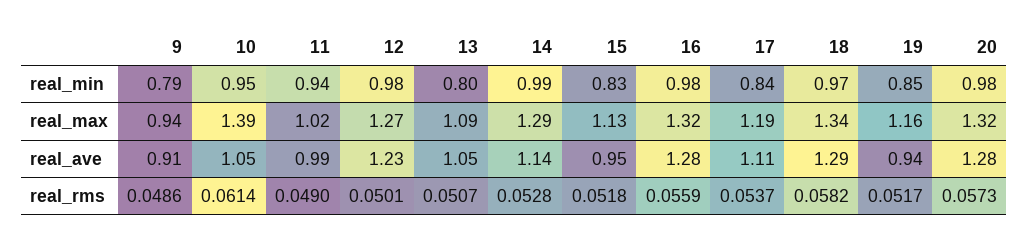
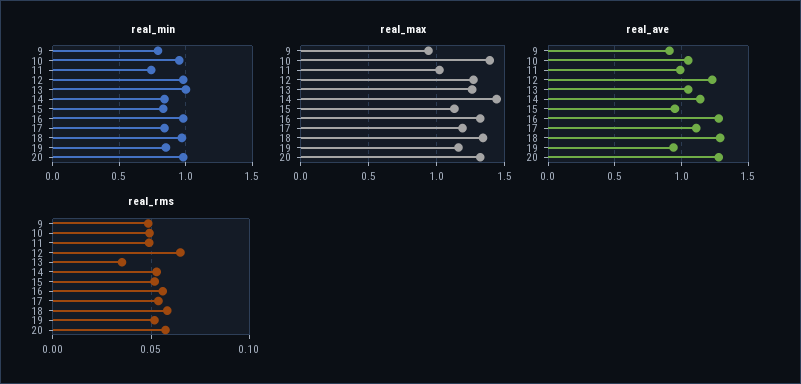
real_min, 11: 0.94 -> 0.75
real_min, 13: 0.8 -> 1
real_min, 14: 0.99 -> 0.85
real_max, 13: 1.09 -> 1.25
real_max, 14: 1.29 -> 1.45
real_rms, 10: 0.0614 -> 0.05
real_rms, 12: 0.0501 -> 0.065
real_rms, 13: 0.0507 -> 0.035

